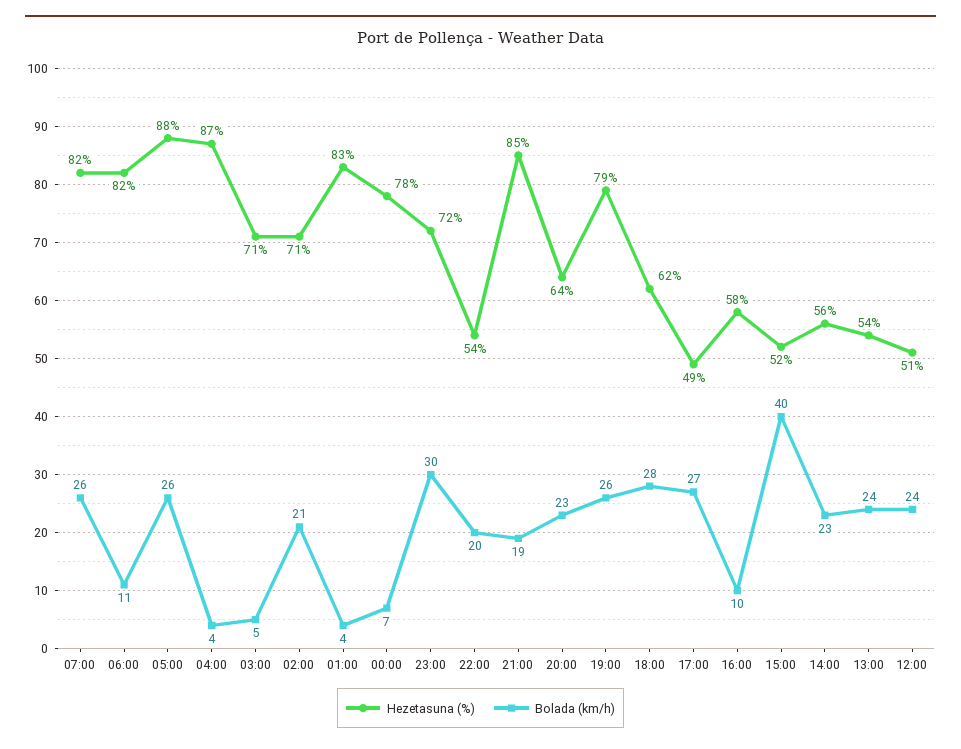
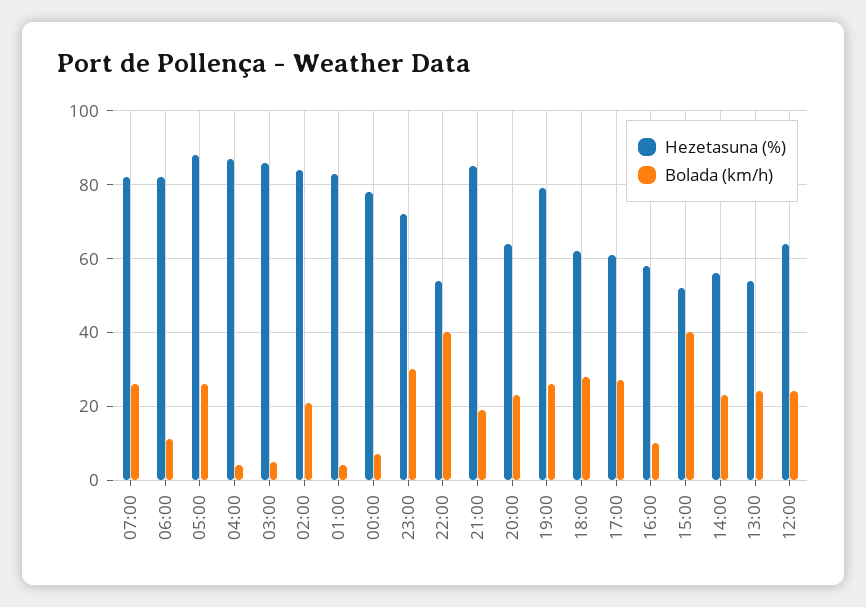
Hezetasuna (%), 03:00: 71 -> 85
Hezetasuna (%), 02:00: 71 -> 85
Bolada (km/h), 22:00: 20 -> 40
Hezetasuna (%), 17:00: 49 -> 60
Hezetasuna (%), 12:00: 51 -> 65

